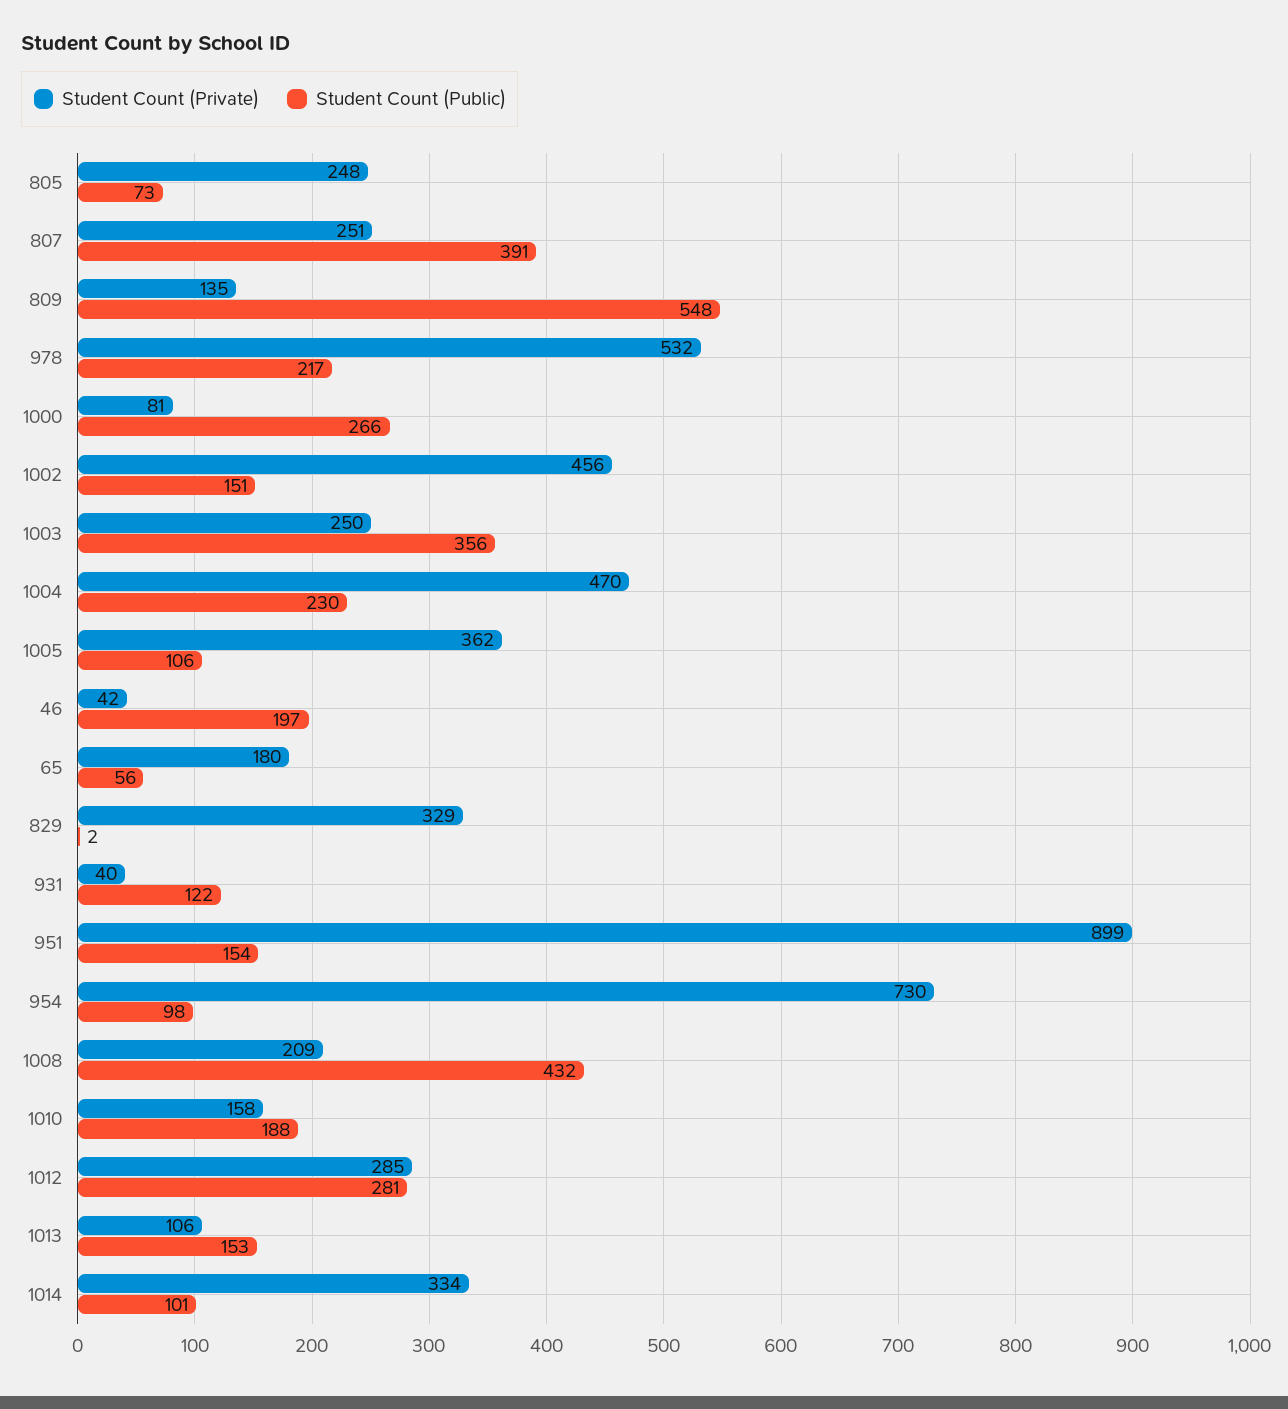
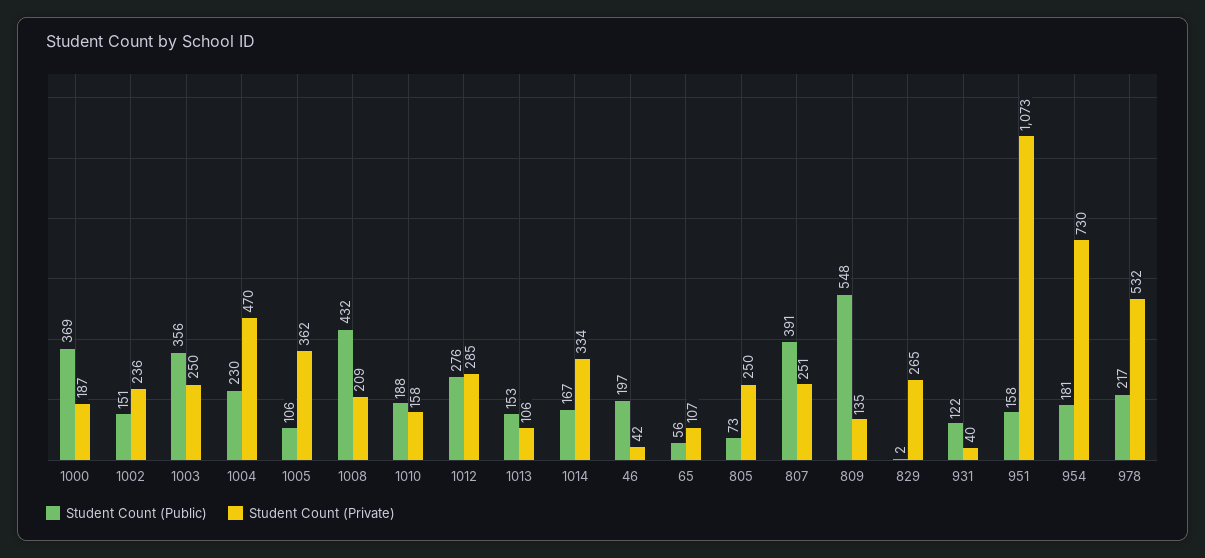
Student Count (Private), 805: 248 -> 250
Student Count (Private), 1000: 81 -> 187
Student Count (Public), 1000: 266 -> 369
Student Count (Private), 1002: 456 -> 236
Student Count (Private), 65: 180 -> 107
Student Count (Private), 829: 329 -> 265
Student Count (Private), 951: 899 -> 1073
Student Count (Public), 951: 154 -> 158
Student Count (Public), 954: 98 -> 181
Student Count (Public), 1012: 281 -> 276
Student Count (Public), 1014: 101 -> 167

